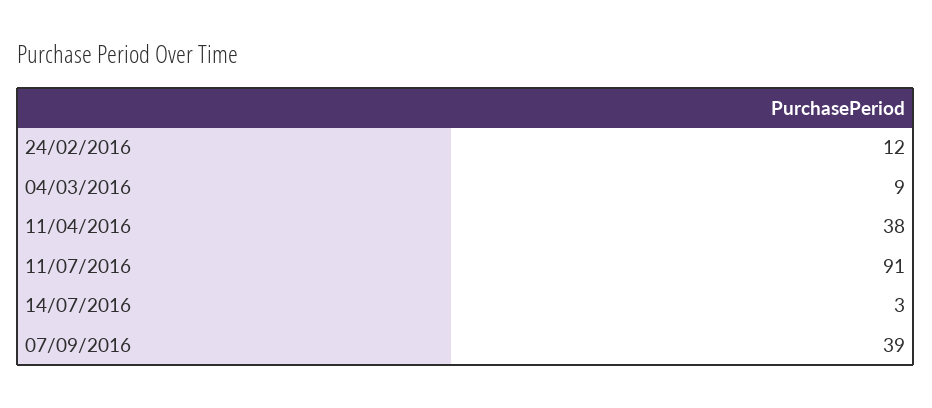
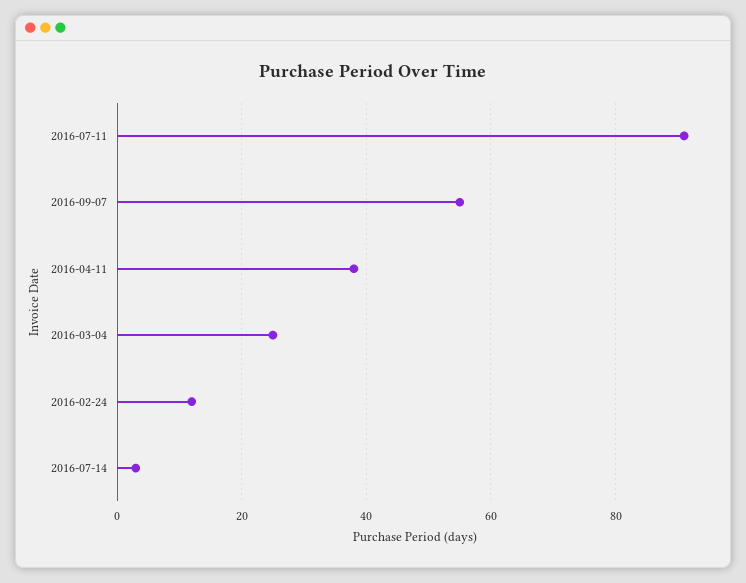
04/03/2016: 9 -> 25
07/09/2016: 39 -> 55

